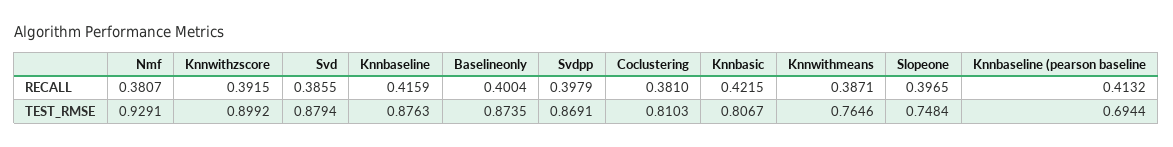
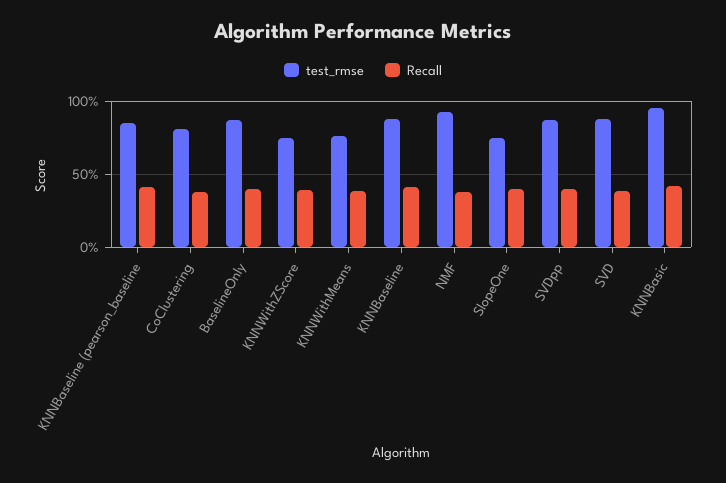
TEST_RMSE, Knnwithzscore: 0.8992 -> 0.75
TEST_RMSE, Knnbasic: 0.8067 -> 0.95
TEST_RMSE, Knnbaseline (pearson baseline: 0.6944 -> 0.85

